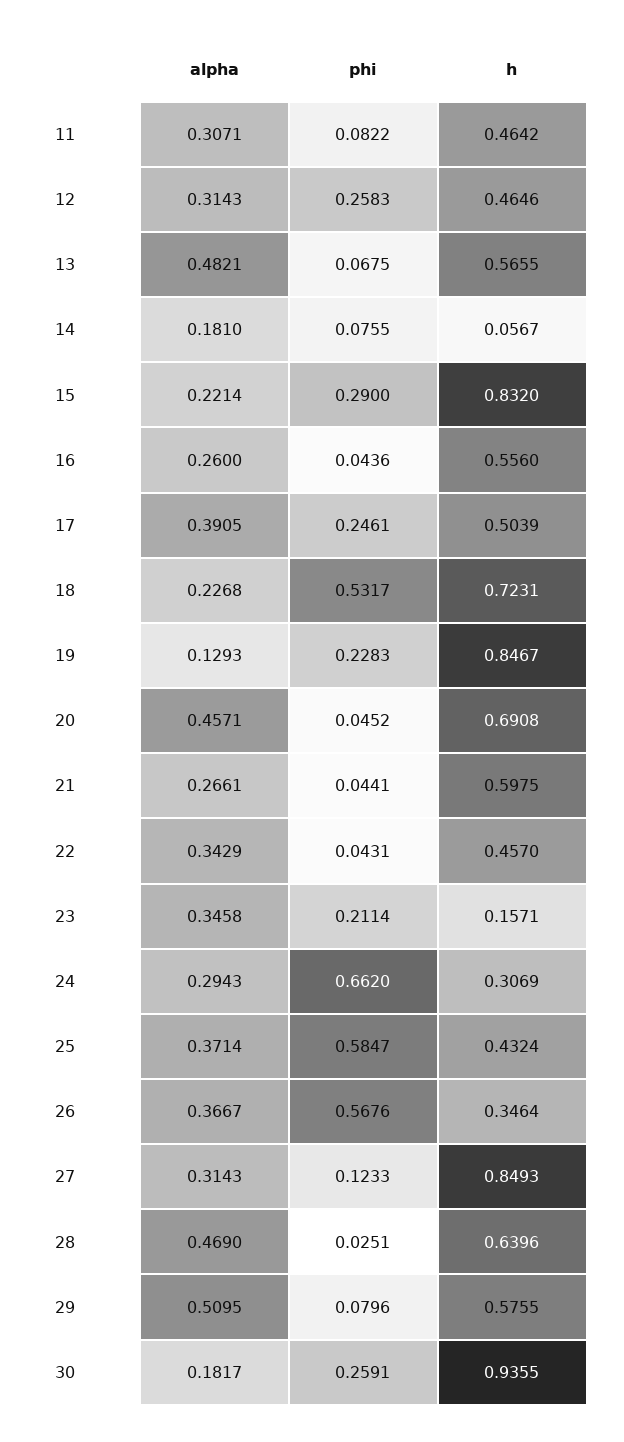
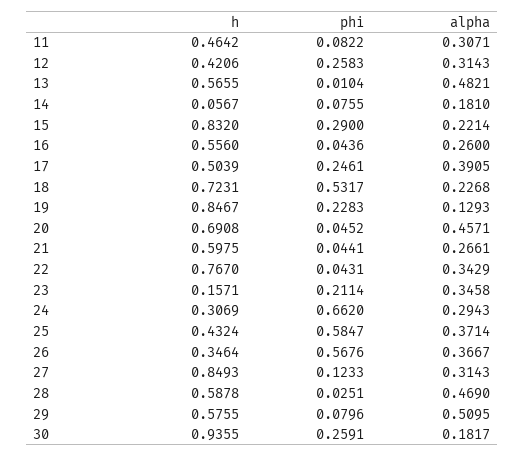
h, 12: 0.4646 -> 0.4206
phi, 13: 0.0675 -> 0.0104
h, 22: 0.457 -> 0.767
h, 28: 0.6396 -> 0.5878

